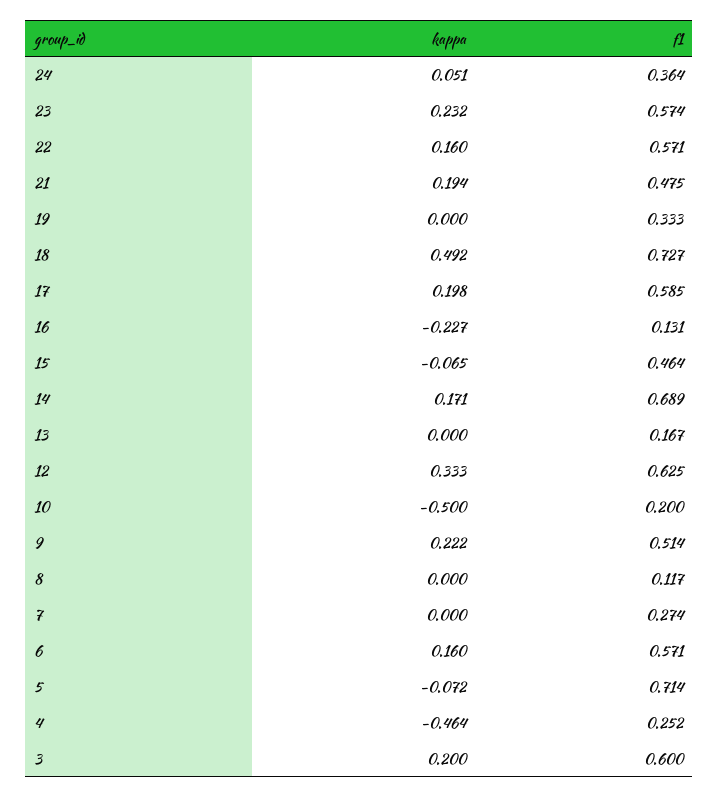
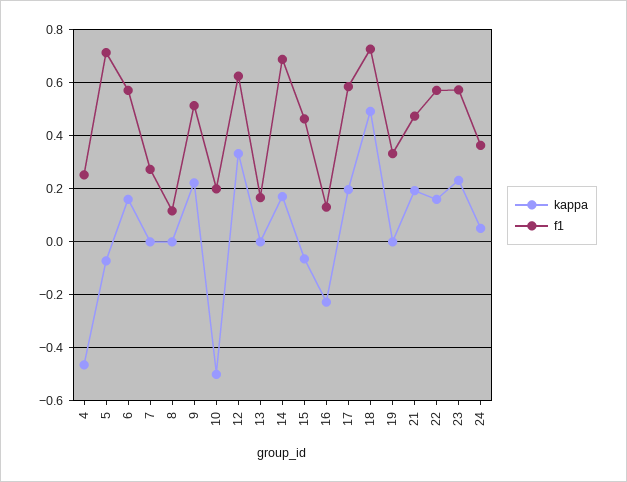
kappa, 3: 0.2 -> none
f1, 3: 0.6 -> none

